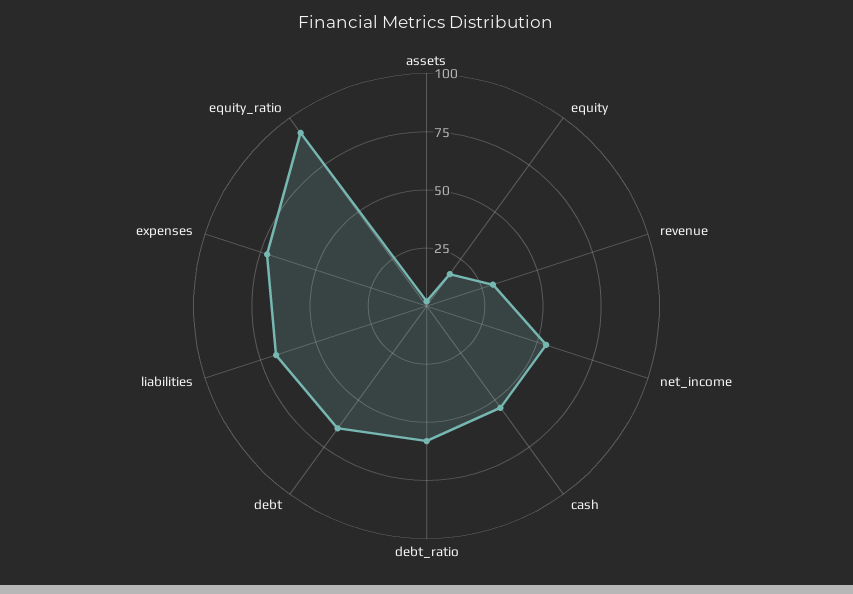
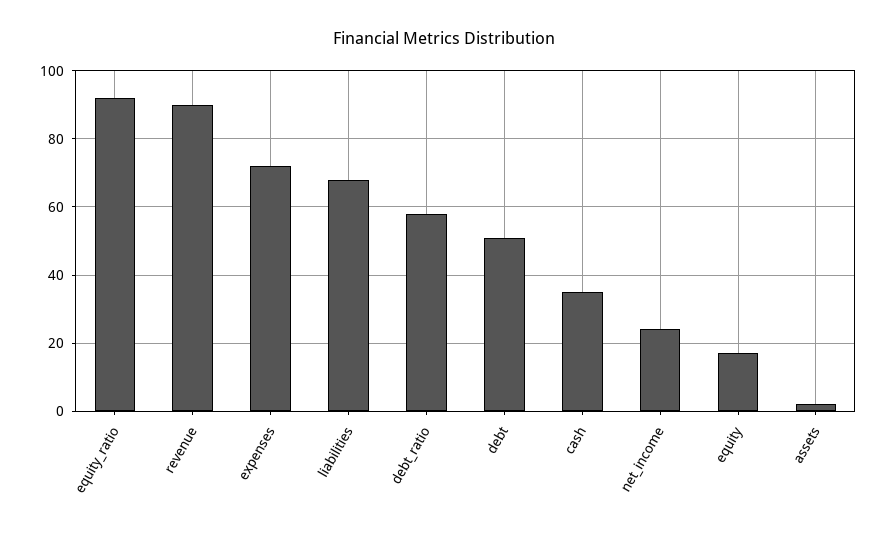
revenue: 30 -> 90
net_income: 55 -> 25
cash: 55 -> 35
debt: 65 -> 50

